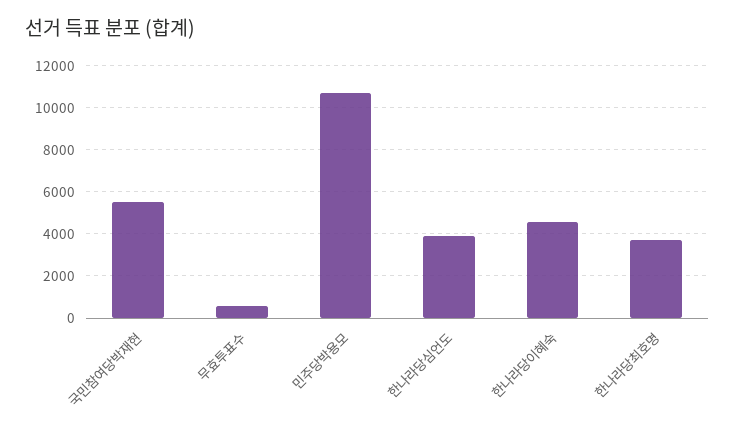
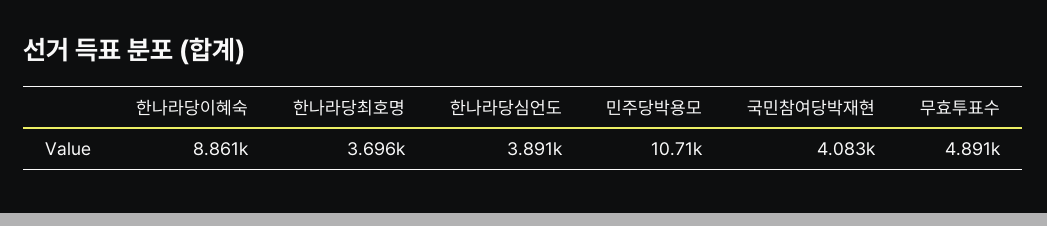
국민참여당박재현: 5500 -> 4083
무효투표수: 500 -> 4891
한나라당이혜숙: 4500 -> 8861

